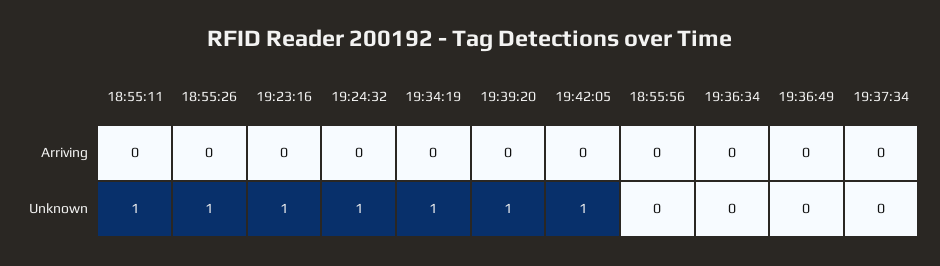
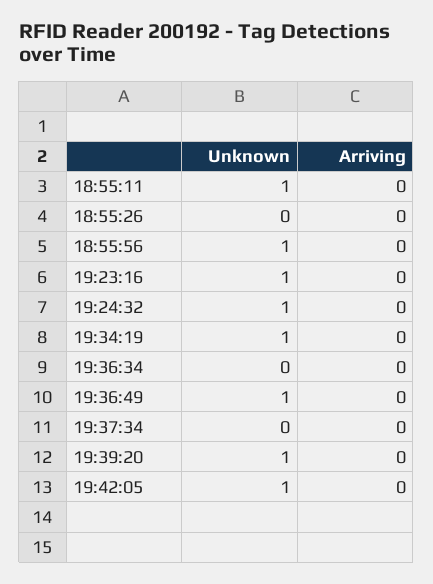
18:55:26, Unknown: 1 -> 0
18:55:56, Unknown: 0 -> 1
19:36:49, Unknown: 0 -> 1

